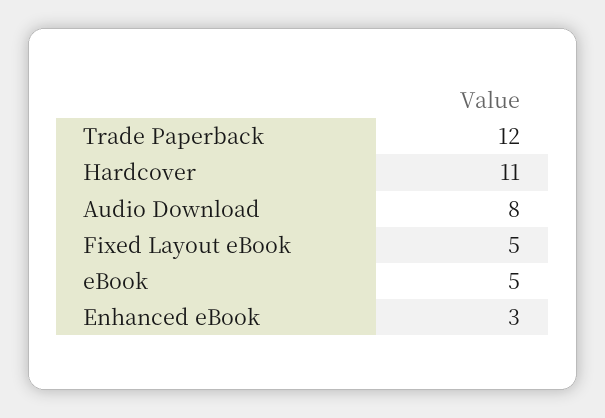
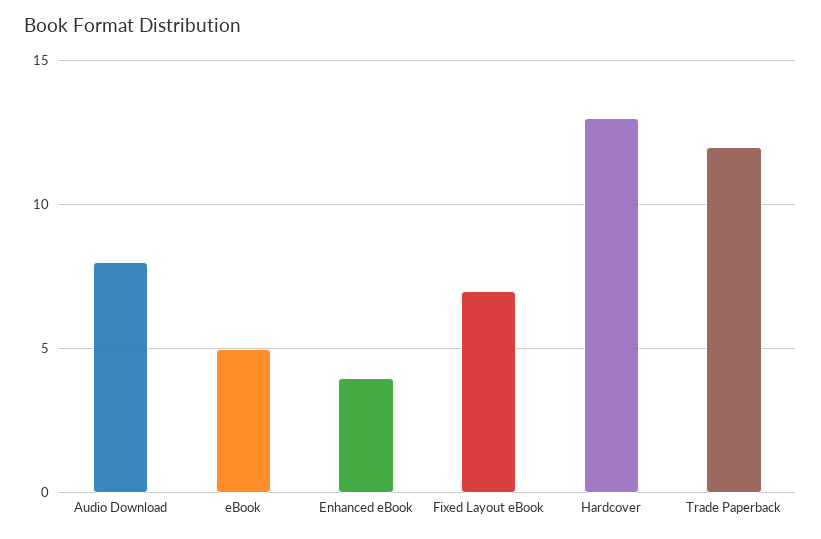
Hardcover: 11 -> 13
Fixed Layout eBook: 5 -> 7
Enhanced eBook: 3 -> 4

